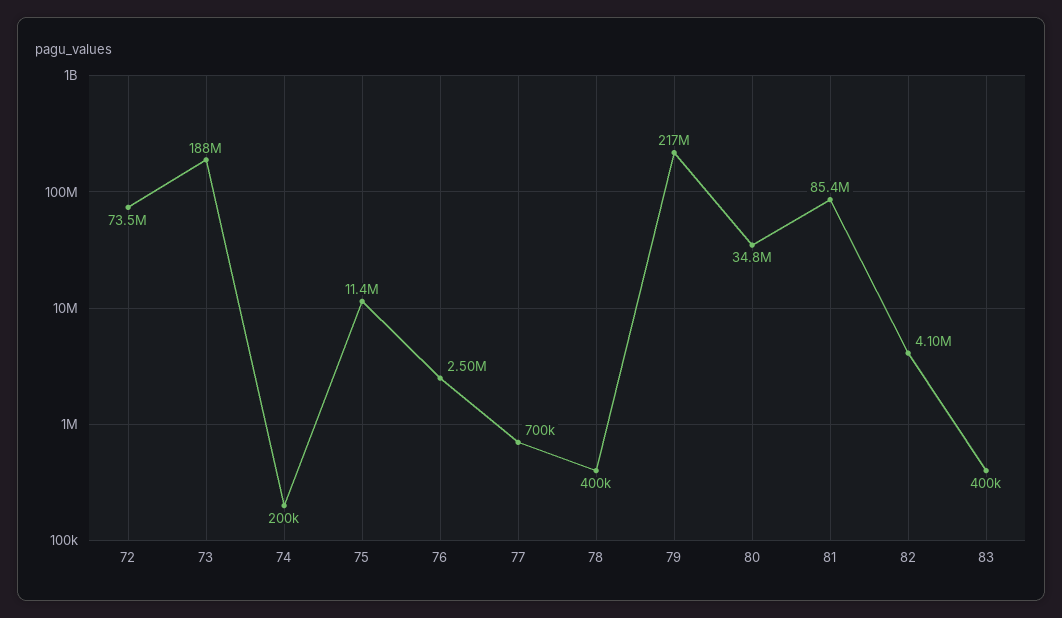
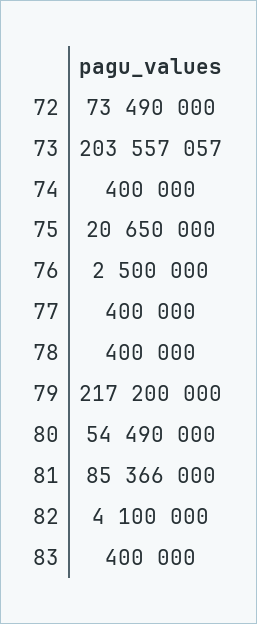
73: 188000000 -> 203557057
74: 200000 -> 400000
75: 11400000 -> 20650000
77: 700000 -> 400000
80: 34800000 -> 54490000

